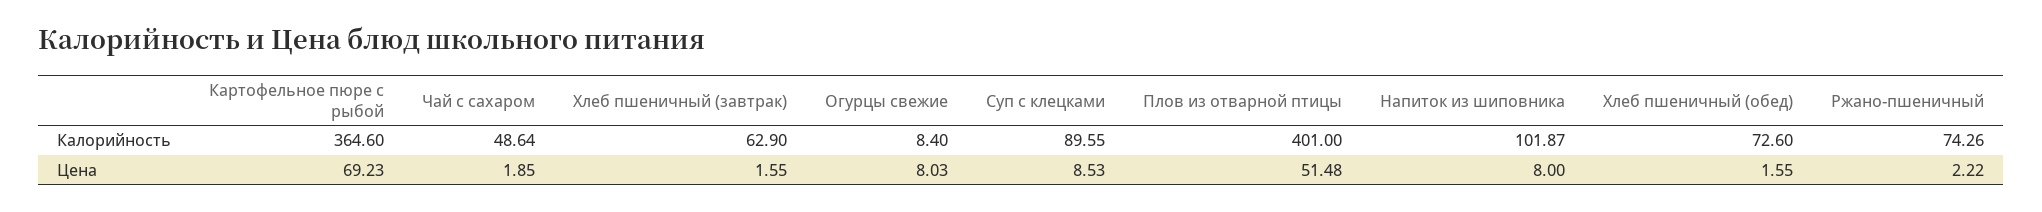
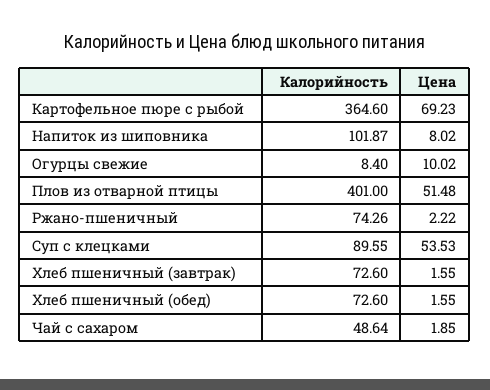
Хлеб пшеничный (завтрак), Калорийность: 62.9 -> 72.6
Огурцы свежие, Цена: 8.03 -> 10.02
Суп с клецками, Цена: 8.53 -> 53.53
Напиток из шиповника, Цена: 8 -> 8.02

